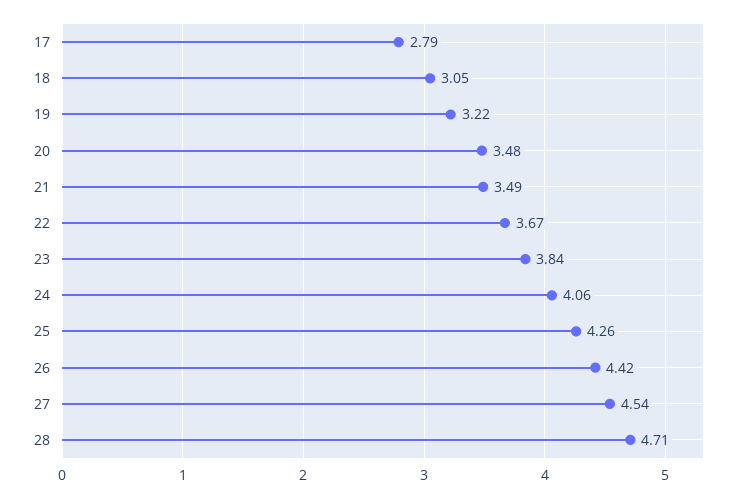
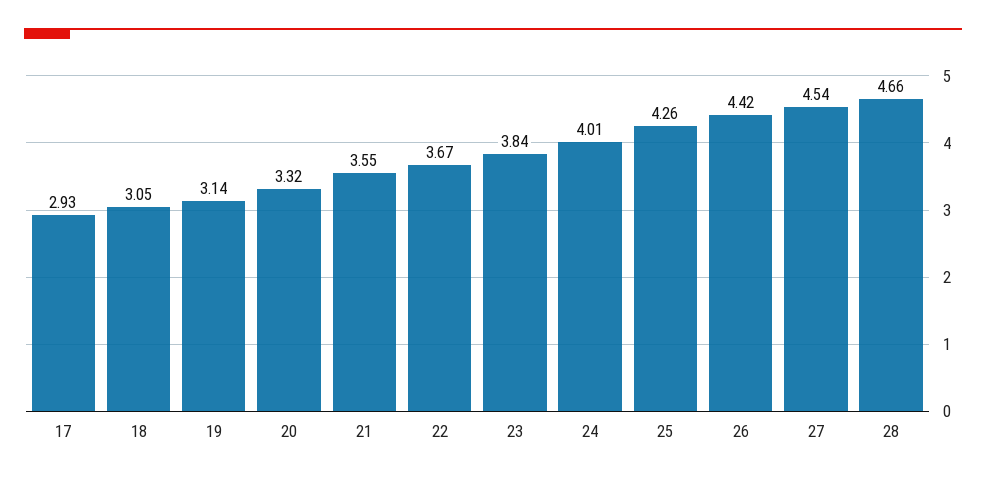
17: 2.79 -> 2.93
19: 3.22 -> 3.14
20: 3.48 -> 3.32
21: 3.49 -> 3.55
24: 4.06 -> 4.01
28: 4.71 -> 4.66

